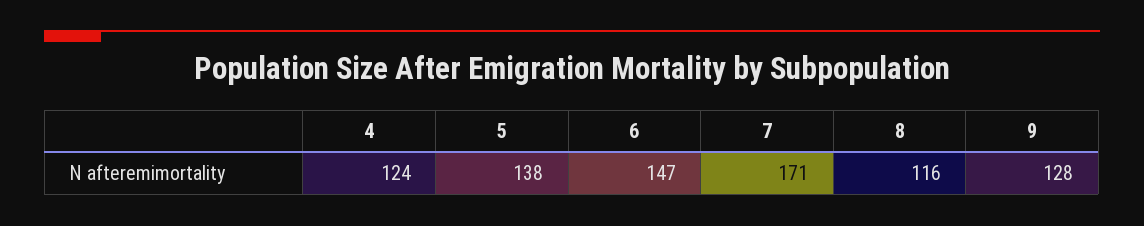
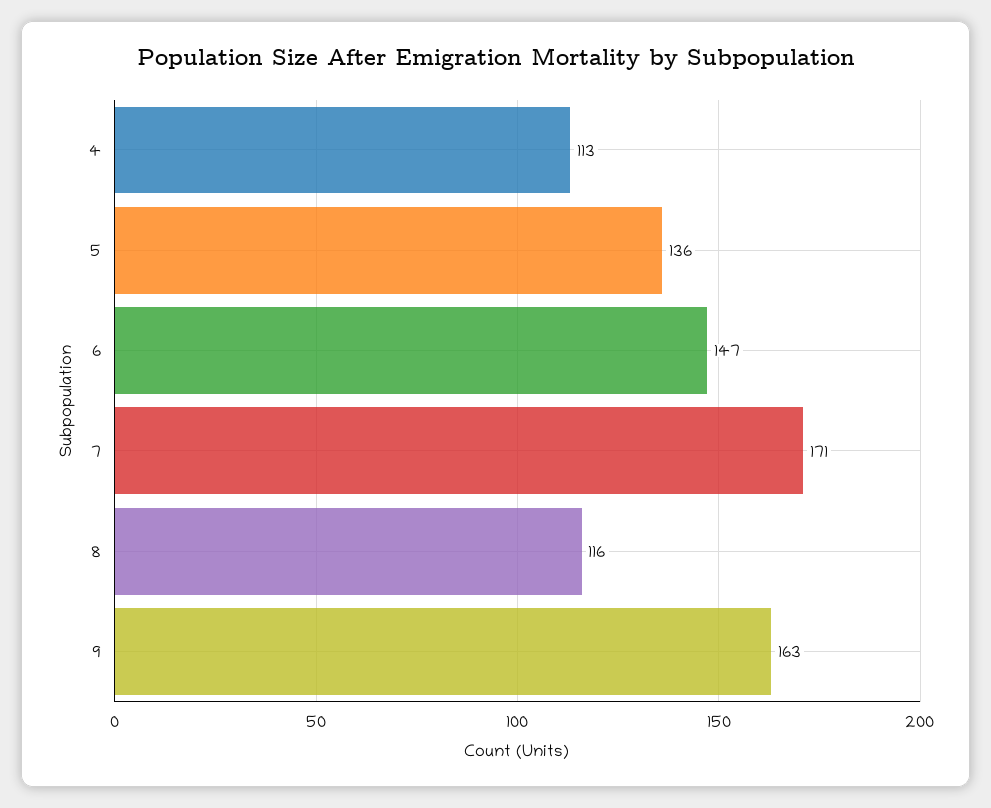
4: 124 -> 113
5: 138 -> 136
9: 128 -> 163

